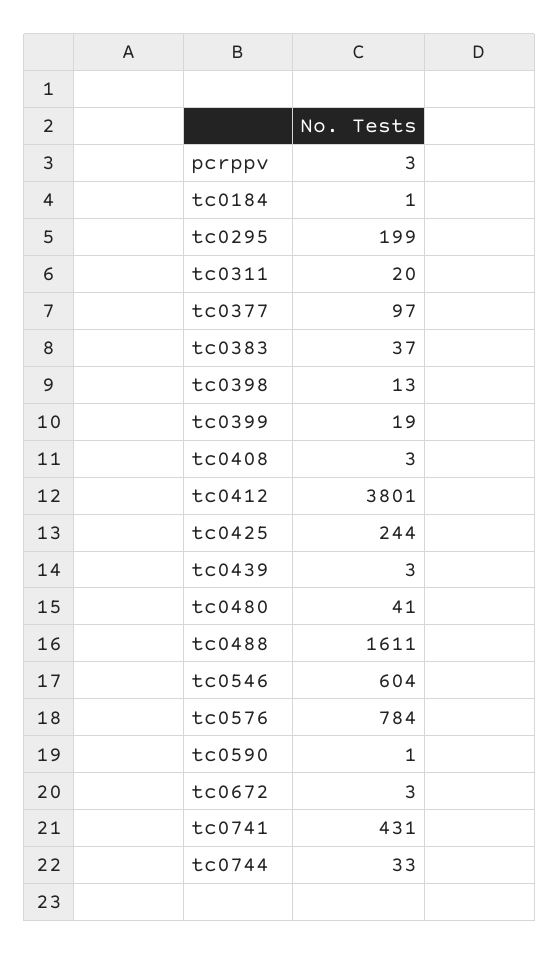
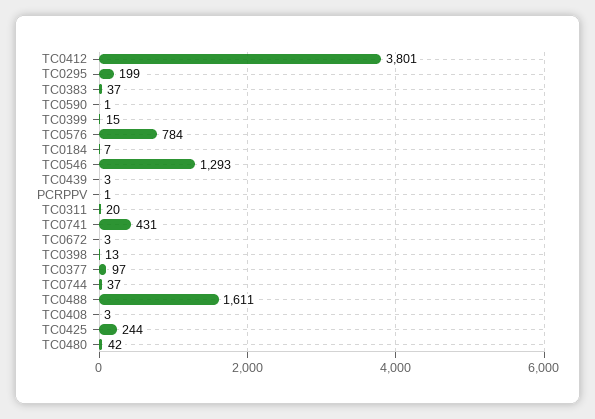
pcrppv: 3 -> 1
tc0184: 1 -> 7
tc0399: 19 -> 15
tc0480: 41 -> 42
tc0546: 604 -> 1293
tc0744: 33 -> 37

